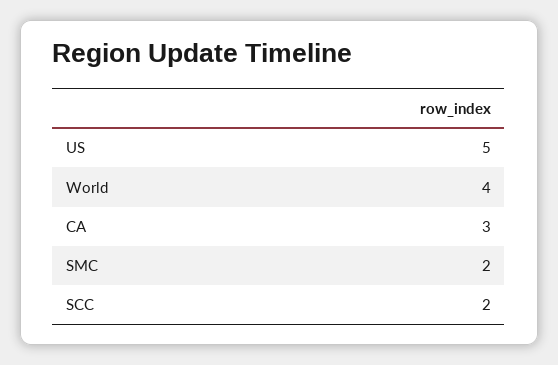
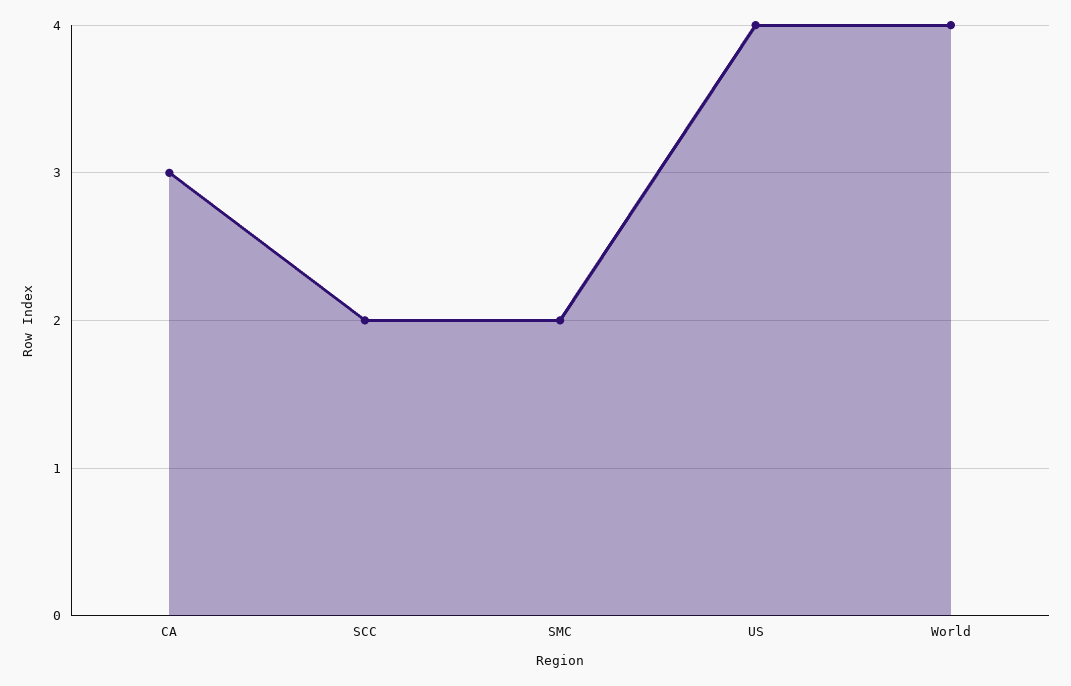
US: 5 -> 4

